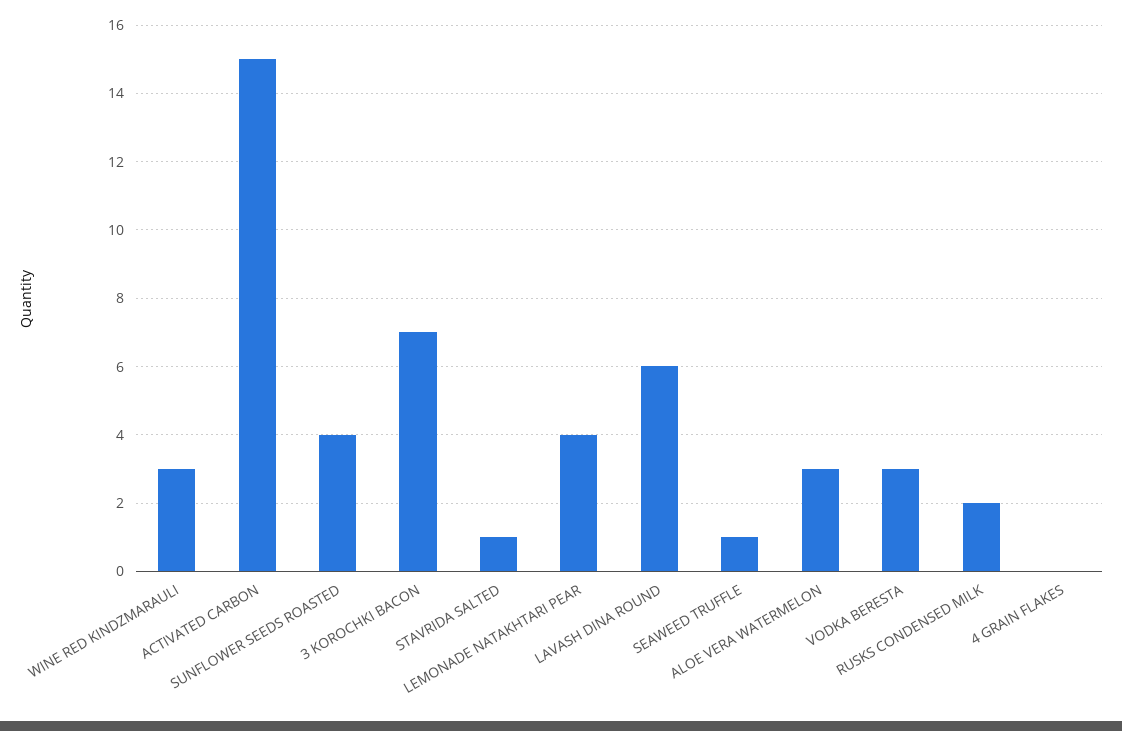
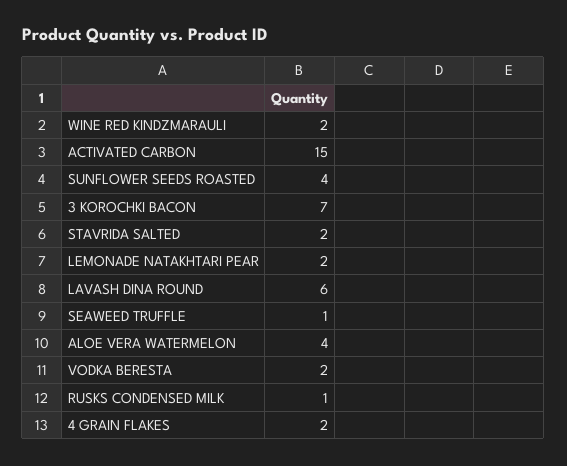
WINE RED KINDZMARAULI: 3 -> 2
STAVRIDA SALTED: 1 -> 2
LEMONADE NATAKHTARI PEAR: 4 -> 2
ALOE VERA WATERMELON: 3 -> 4
VODKA BERESTA: 3 -> 2
RUSKS CONDENSED MILK: 2 -> 1
4 GRAIN FLAKES: 0 -> 2

